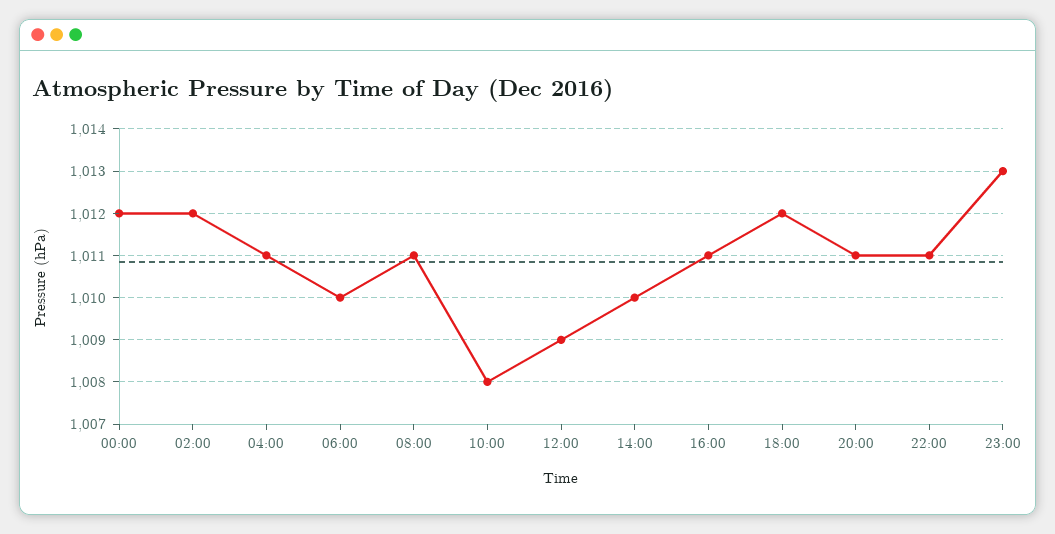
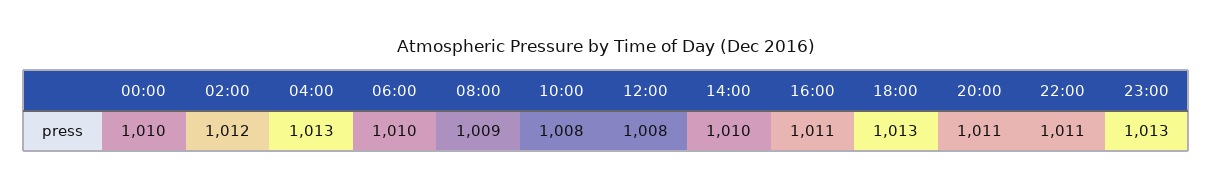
00:00: 1012 -> 1010
04:00: 1011 -> 1013
08:00: 1011 -> 1009
12:00: 1009 -> 1008
18:00: 1012 -> 1013

